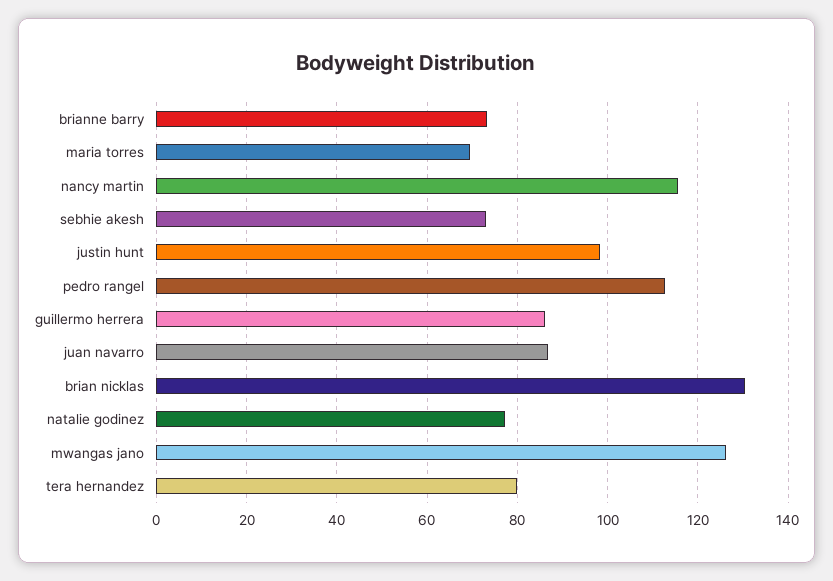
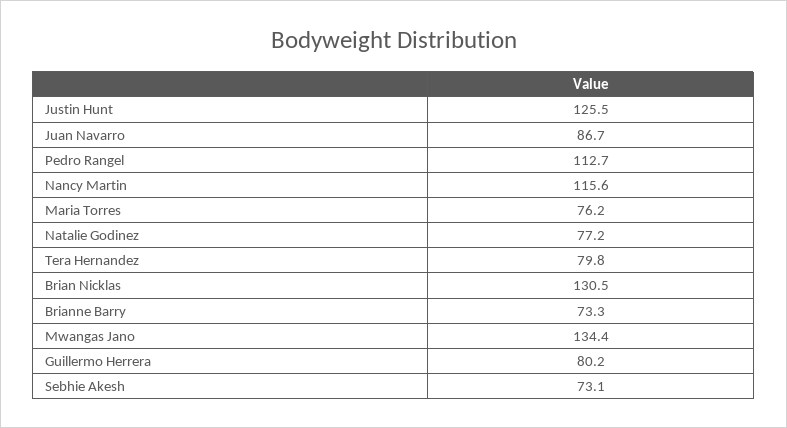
maria torres: 70 -> 76.2
justin hunt: 98 -> 125.5
guillermo herrera: 86 -> 80.2
mwangas jano: 126 -> 134.4

